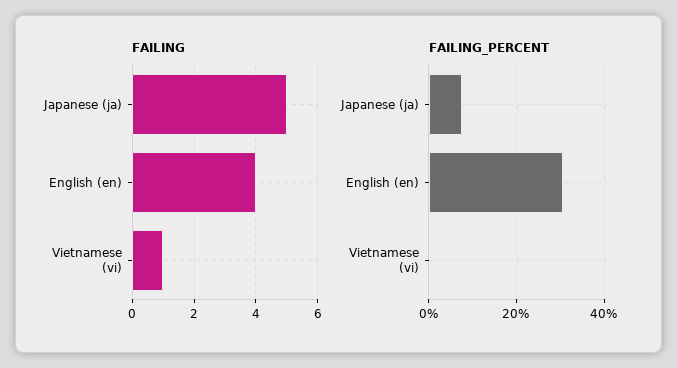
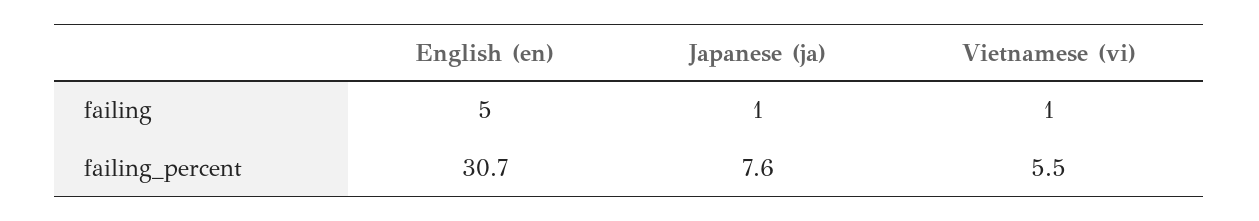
FAILING, Japanese (ja): 5 -> 1
FAILING, English (en): 4 -> 5
FAILING_PERCENT, Vietnamese (vi): 0 -> 5.5

